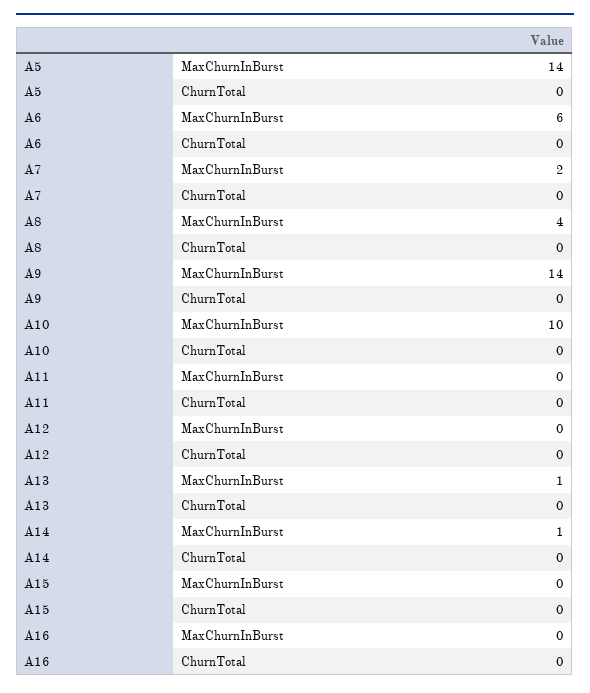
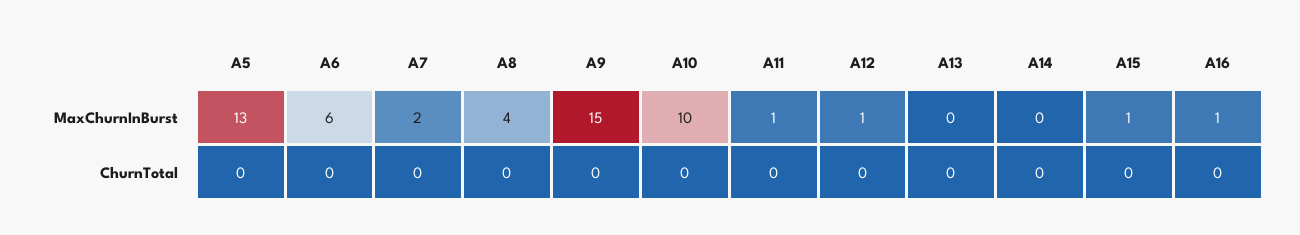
A5, MaxChurnInBurst: 14 -> 13
A9, MaxChurnInBurst: 14 -> 15
A11, MaxChurnInBurst: 0 -> 1
A12, MaxChurnInBurst: 0 -> 1
A13, MaxChurnInBurst: 1 -> 0
A14, MaxChurnInBurst: 1 -> 0
A15, MaxChurnInBurst: 0 -> 1
A16, MaxChurnInBurst: 0 -> 1

